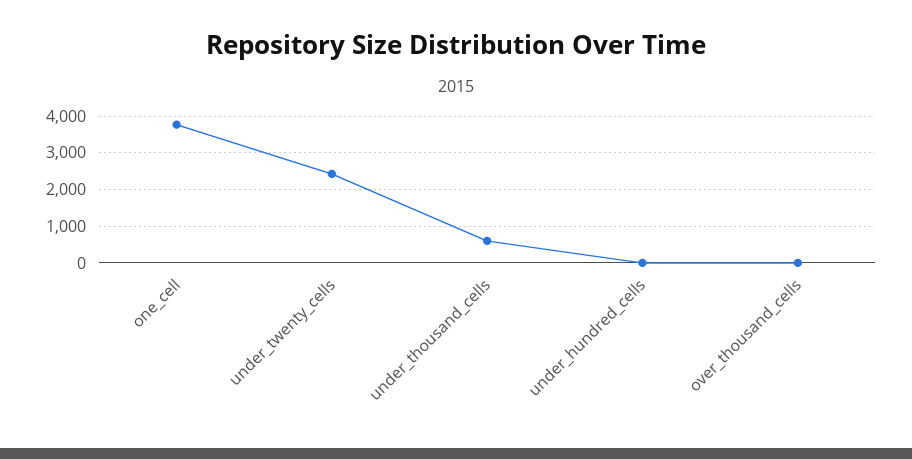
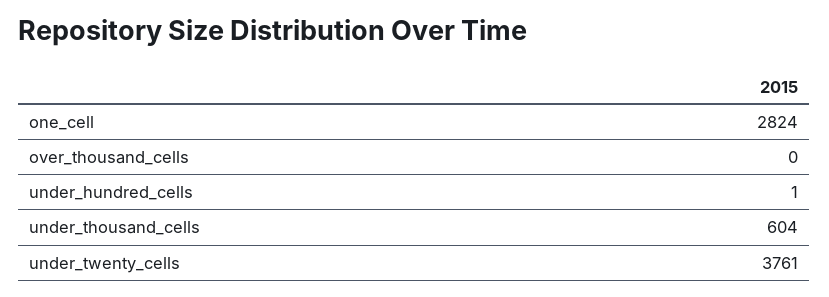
one_cell: 3800 -> 2824
under_twenty_cells: 2400 -> 3761

